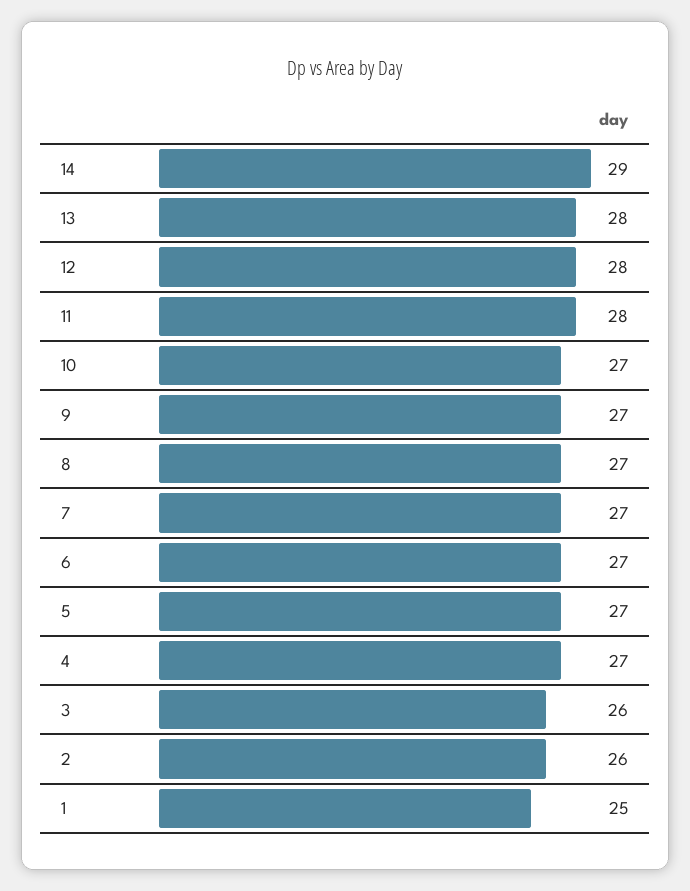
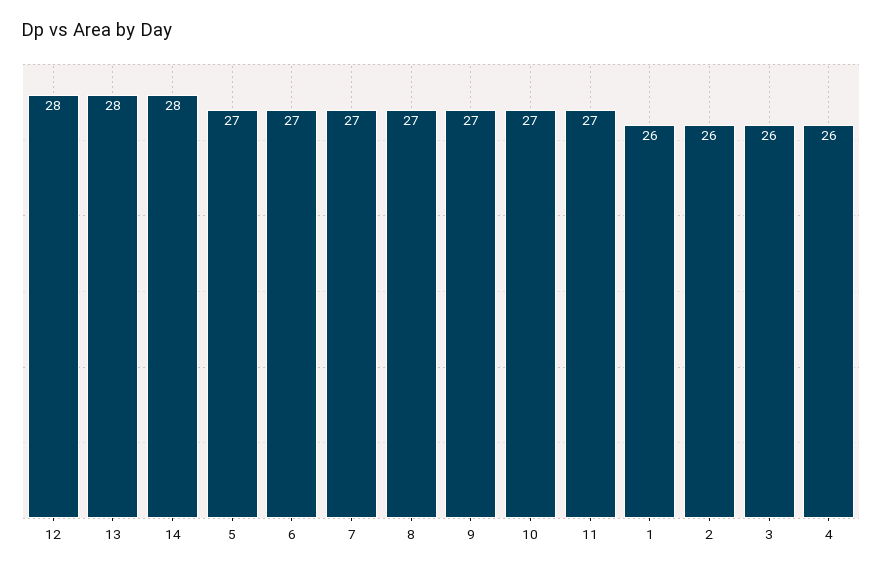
14: 29 -> 28
11: 28 -> 27
4: 27 -> 26
1: 25 -> 26

